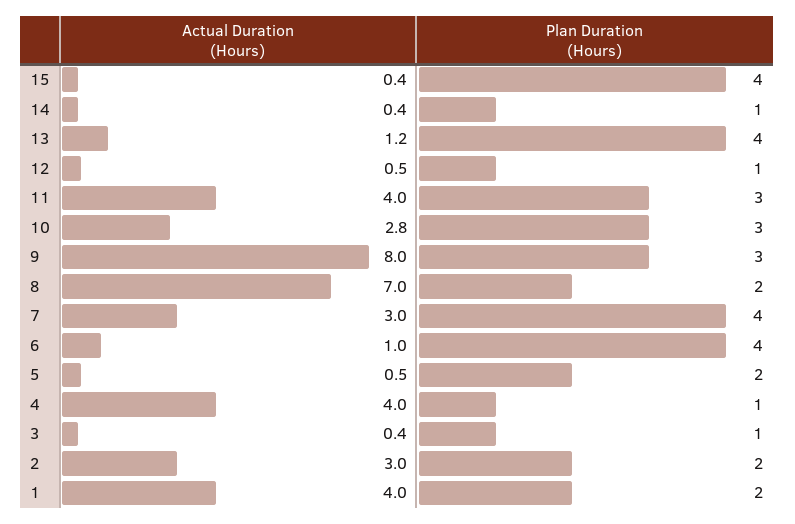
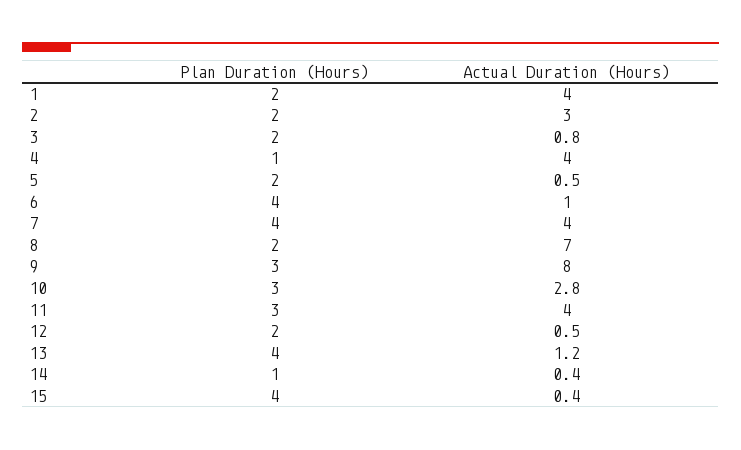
Plan Duration (Hours), 12: 1 -> 2
Actual Duration (Hours), 7: 3 -> 4
Actual Duration (Hours), 3: 0.4 -> 0.8
Plan Duration (Hours), 3: 1 -> 2

